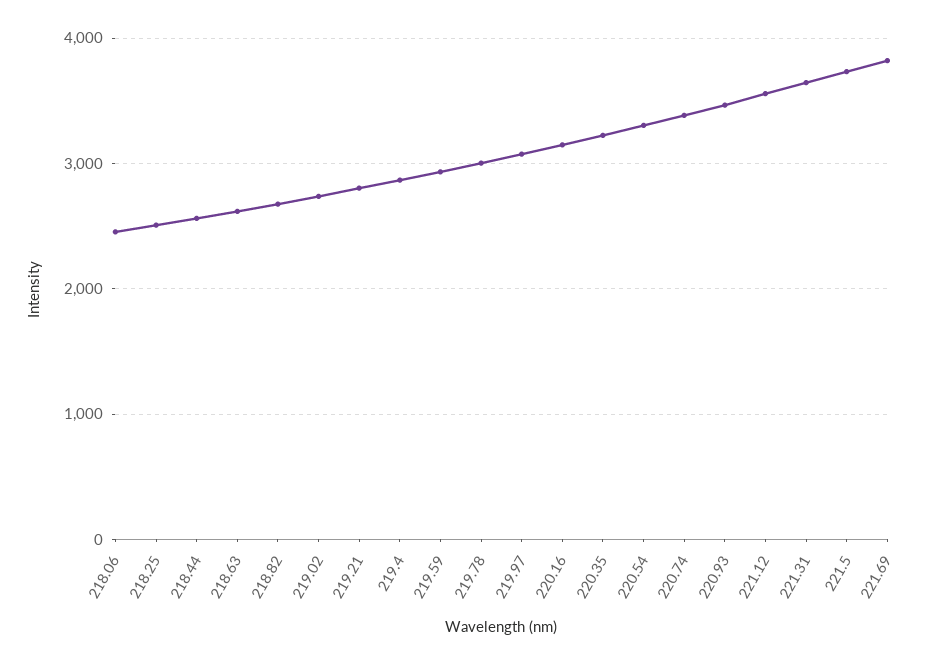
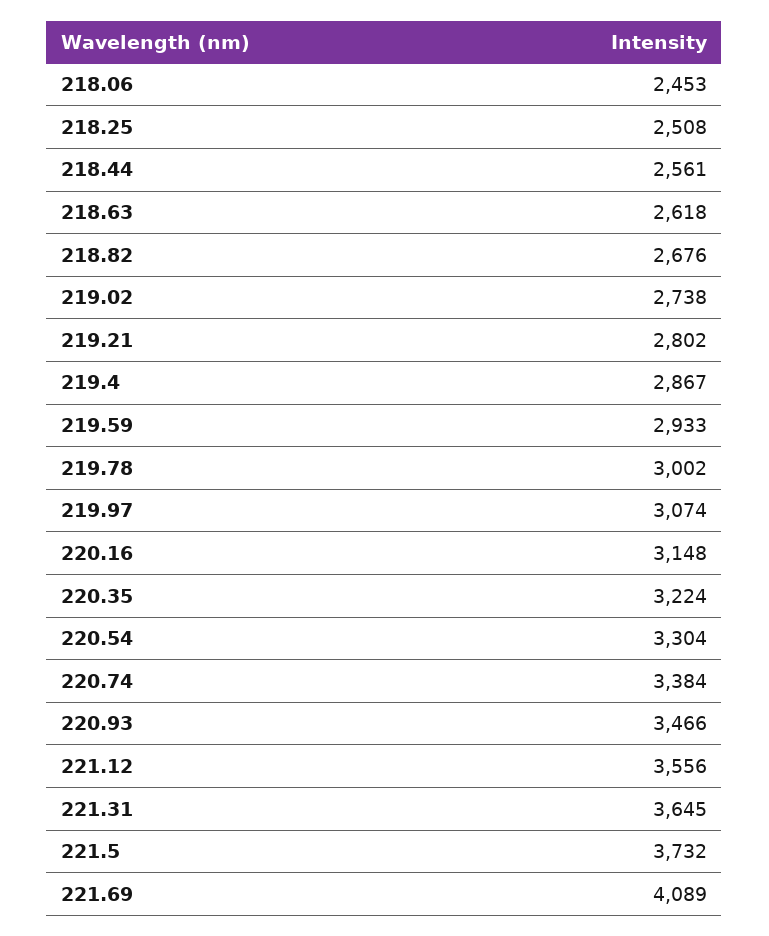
221.69: 3800 -> 4089

